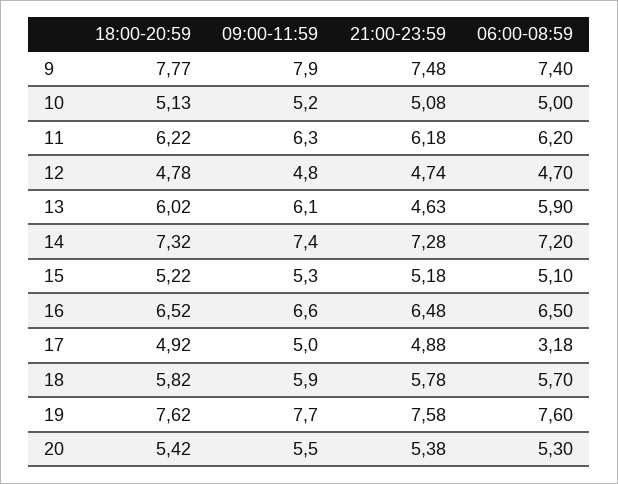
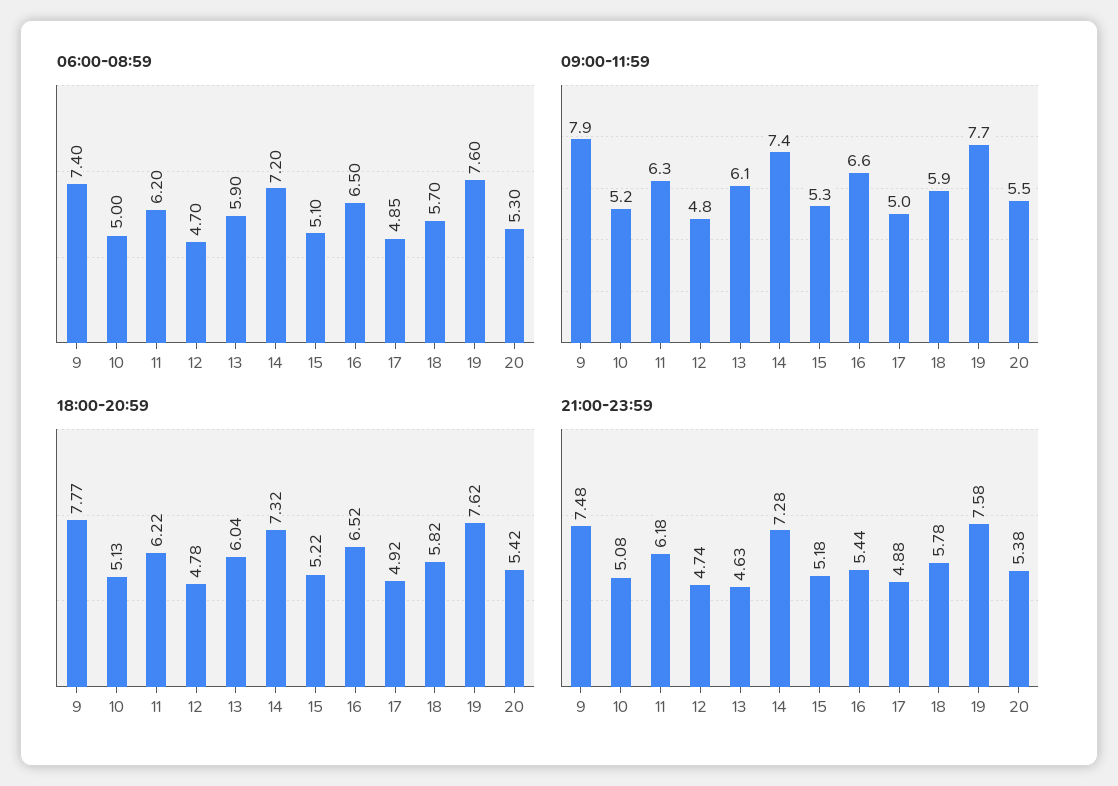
18:00-20:59, 13: 6.02 -> 6.04
21:00-23:59, 16: 6.48 -> 5.44
06:00-08:59, 17: 3.18 -> 4.85

